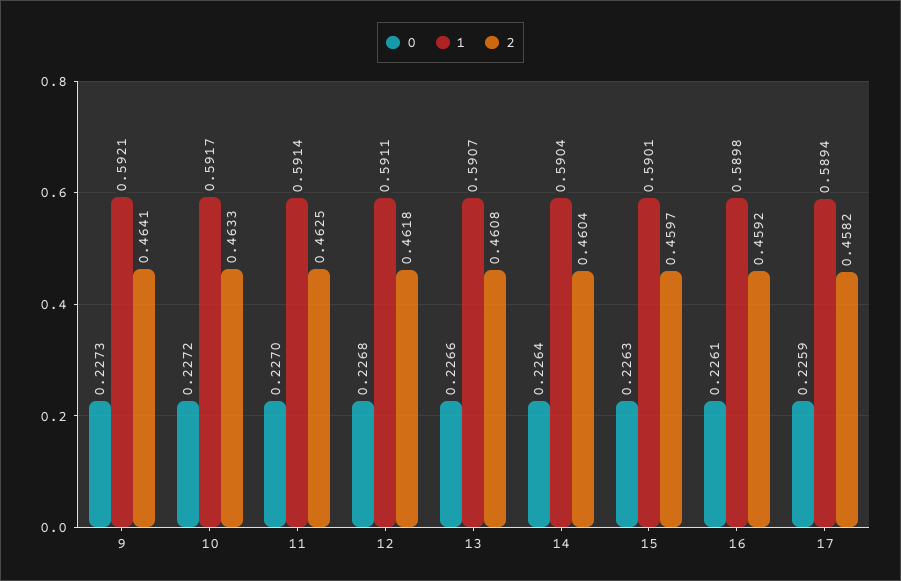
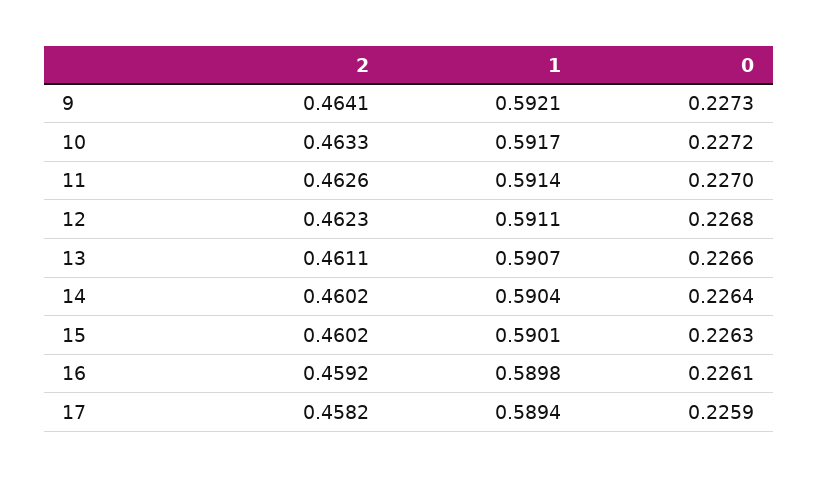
2, 11: 0.4625 -> 0.4626
2, 12: 0.4618 -> 0.4623
2, 13: 0.4608 -> 0.4611
2, 14: 0.4604 -> 0.4602
2, 15: 0.4597 -> 0.4602

